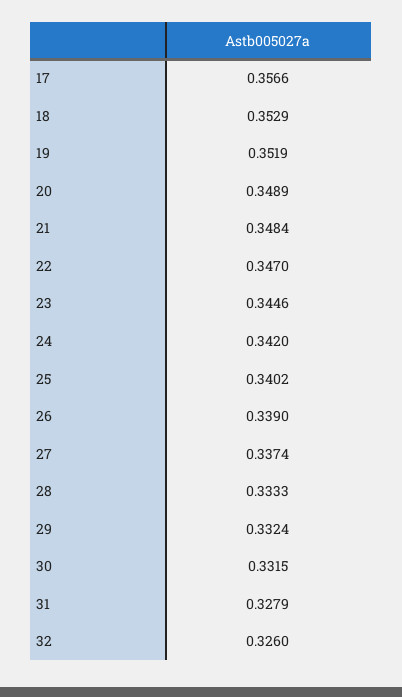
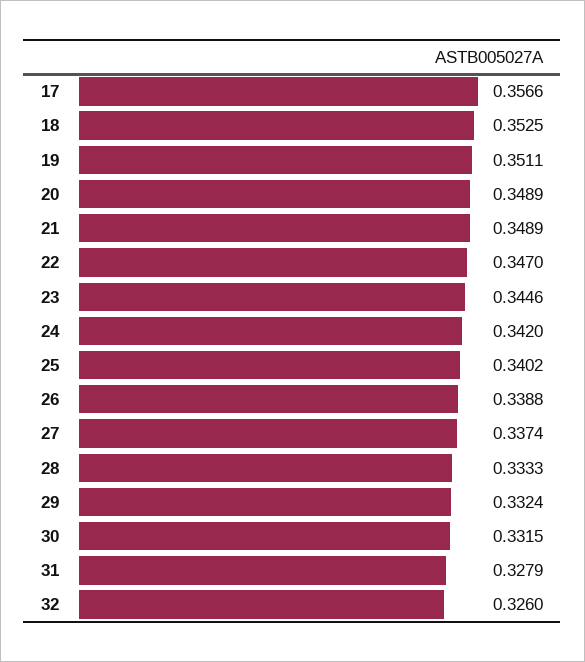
18: 0.3529 -> 0.3525
19: 0.3519 -> 0.3511
21: 0.3484 -> 0.3489
26: 0.339 -> 0.3388

